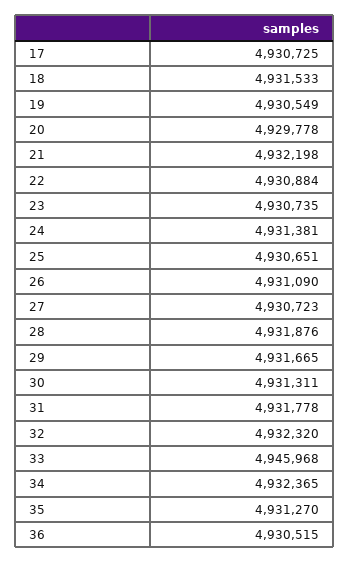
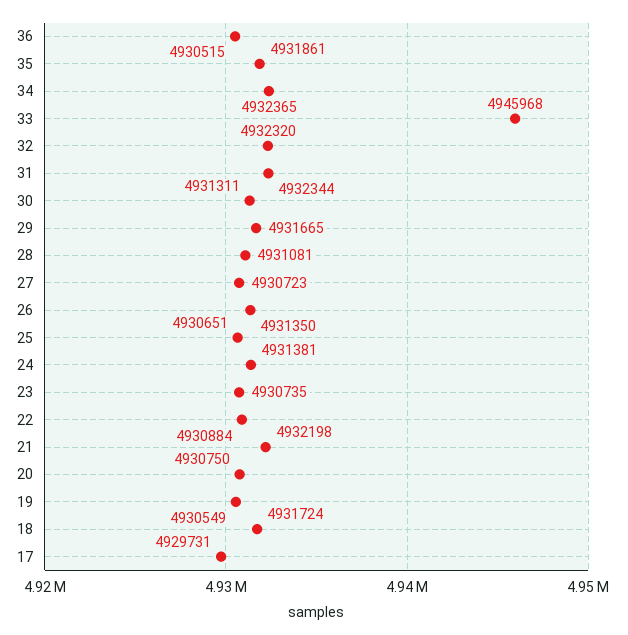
17: 4930725 -> 4929731
18: 4931533 -> 4931724
20: 4929778 -> 4930750
26: 4931090 -> 4931350
28: 4931876 -> 4931081
31: 4931778 -> 4932344
35: 4931270 -> 4931861

